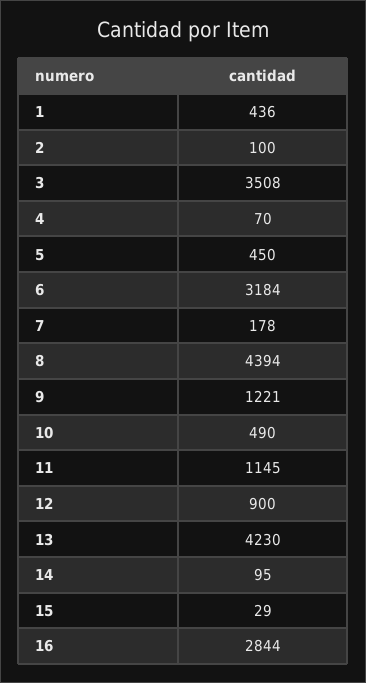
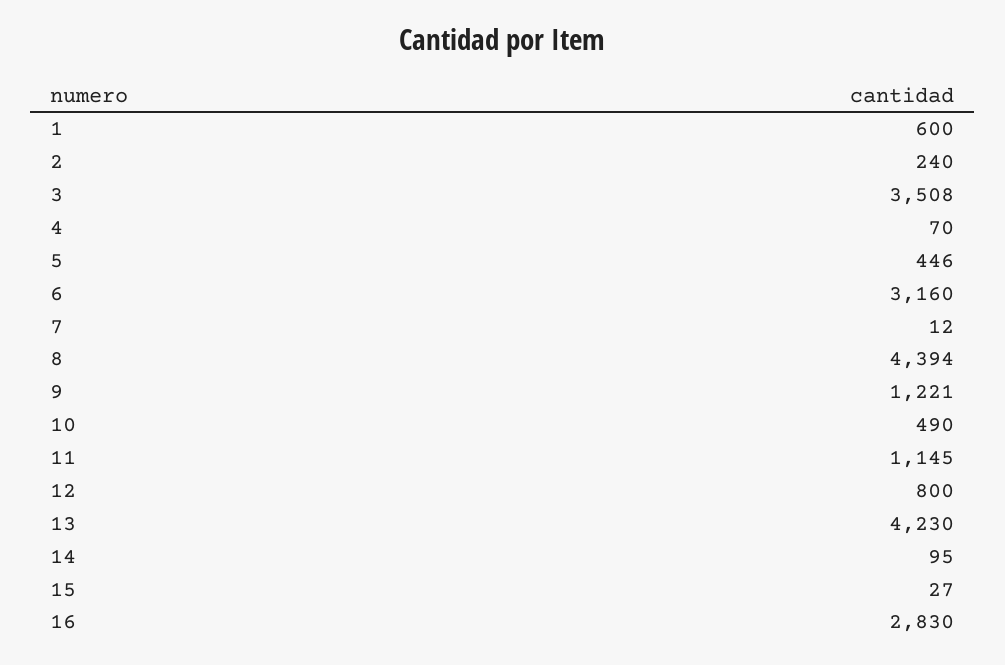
1: 436 -> 600
2: 100 -> 240
5: 450 -> 446
6: 3184 -> 3160
7: 178 -> 12
12: 900 -> 800
15: 29 -> 27
16: 2844 -> 2830

